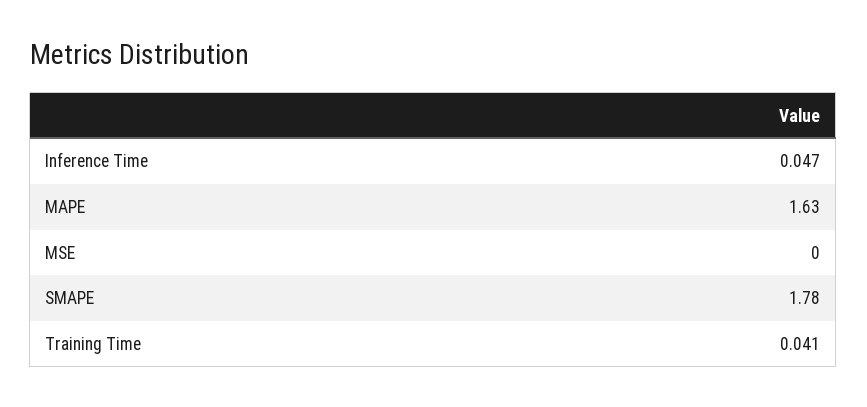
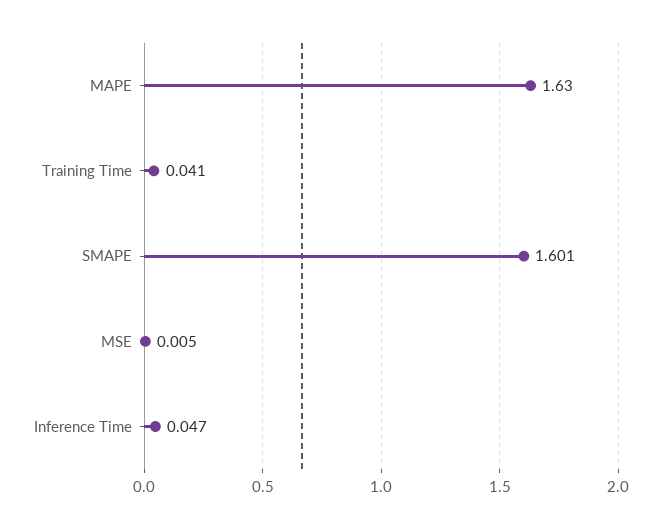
MSE: 0 -> 0.005
SMAPE: 1.78 -> 1.601

